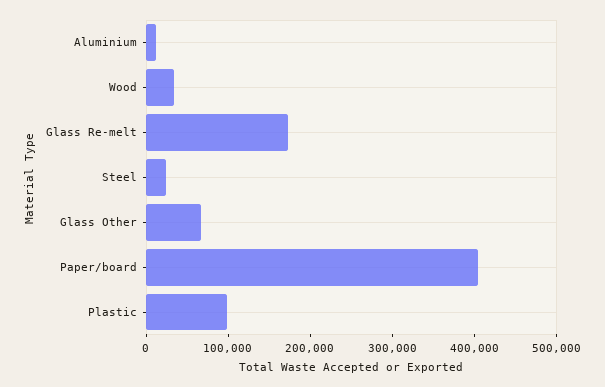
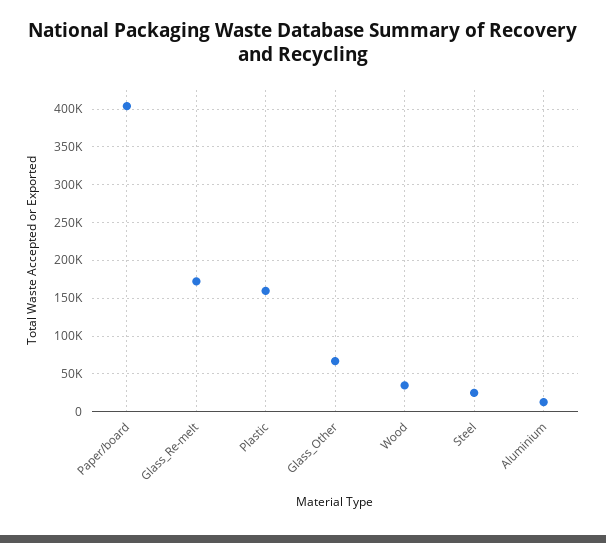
Plastic: 100000 -> 160000

